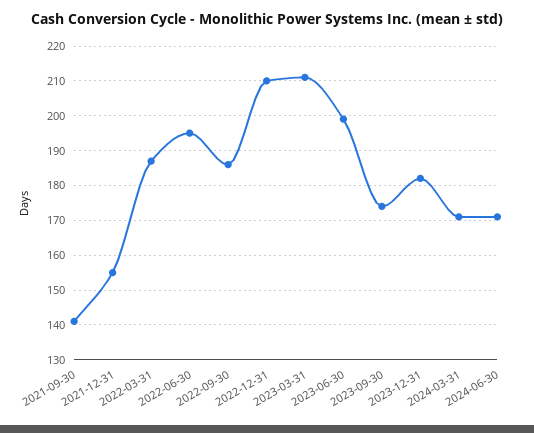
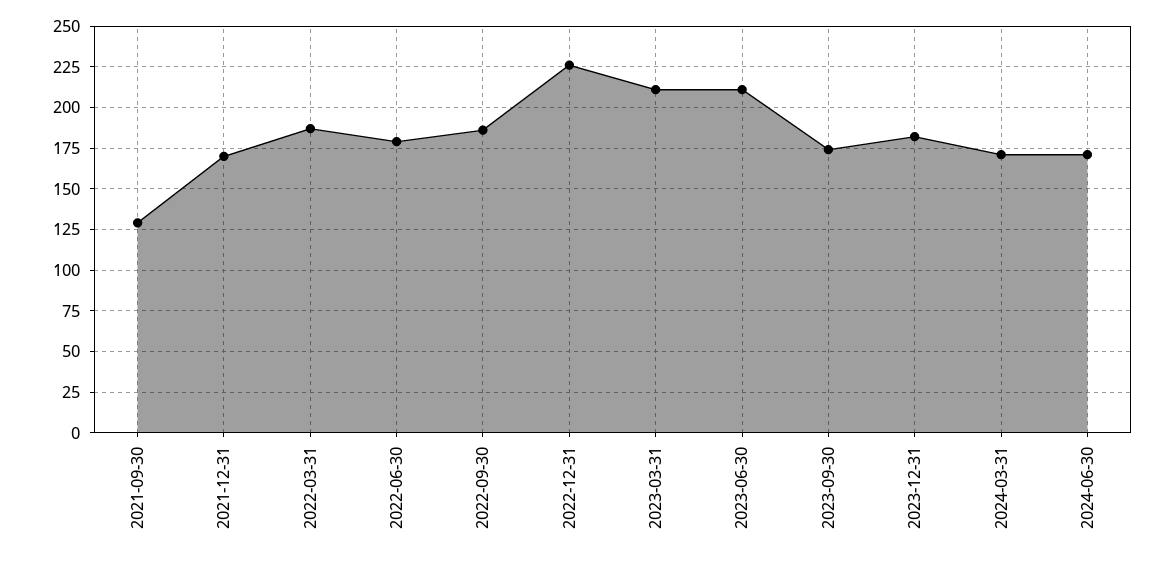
2021-09-30: 140 -> 130
2021-12-31: 155 -> 170
2022-06-30: 195 -> 180
2022-12-31: 210 -> 225
2023-06-30: 200 -> 210

